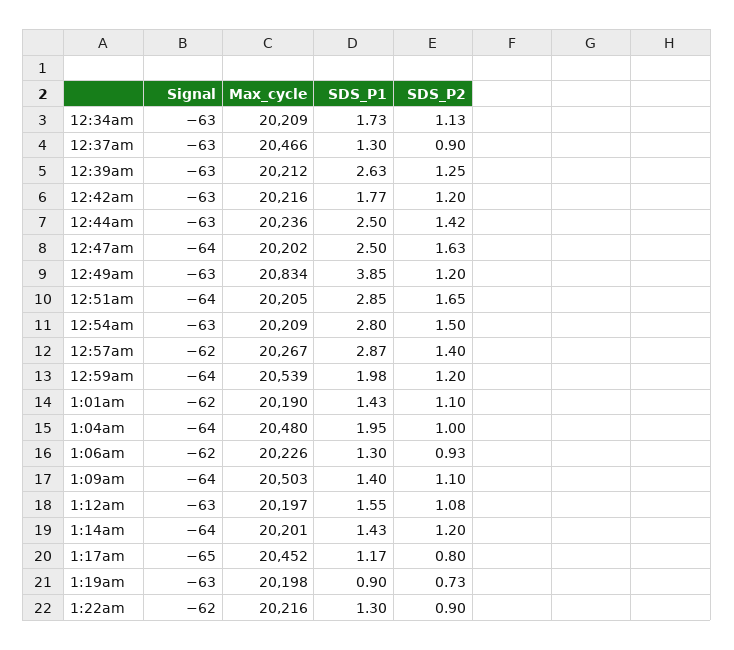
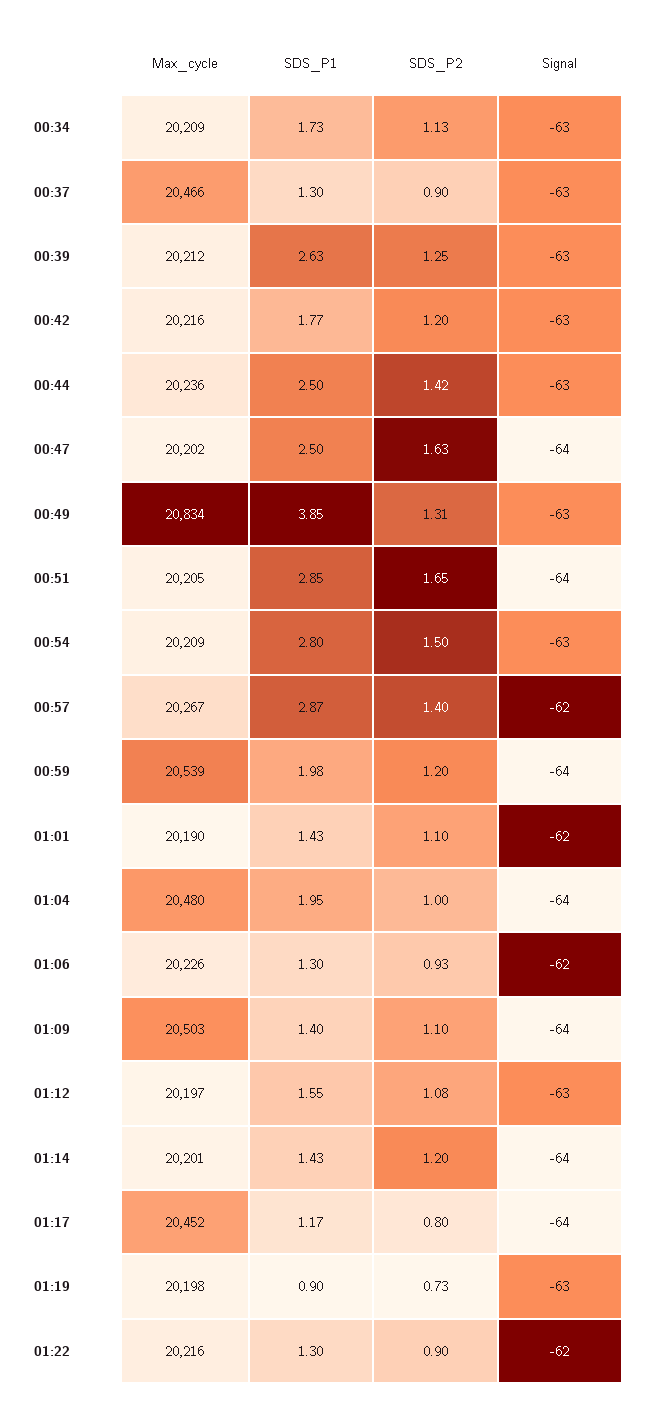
SDS_P2, 12:49am: 1.2 -> 1.31
Signal, 1:17am: -65 -> -64

